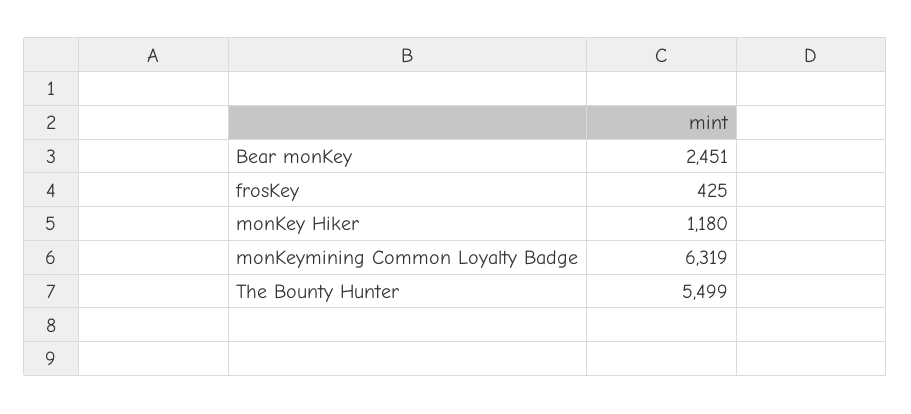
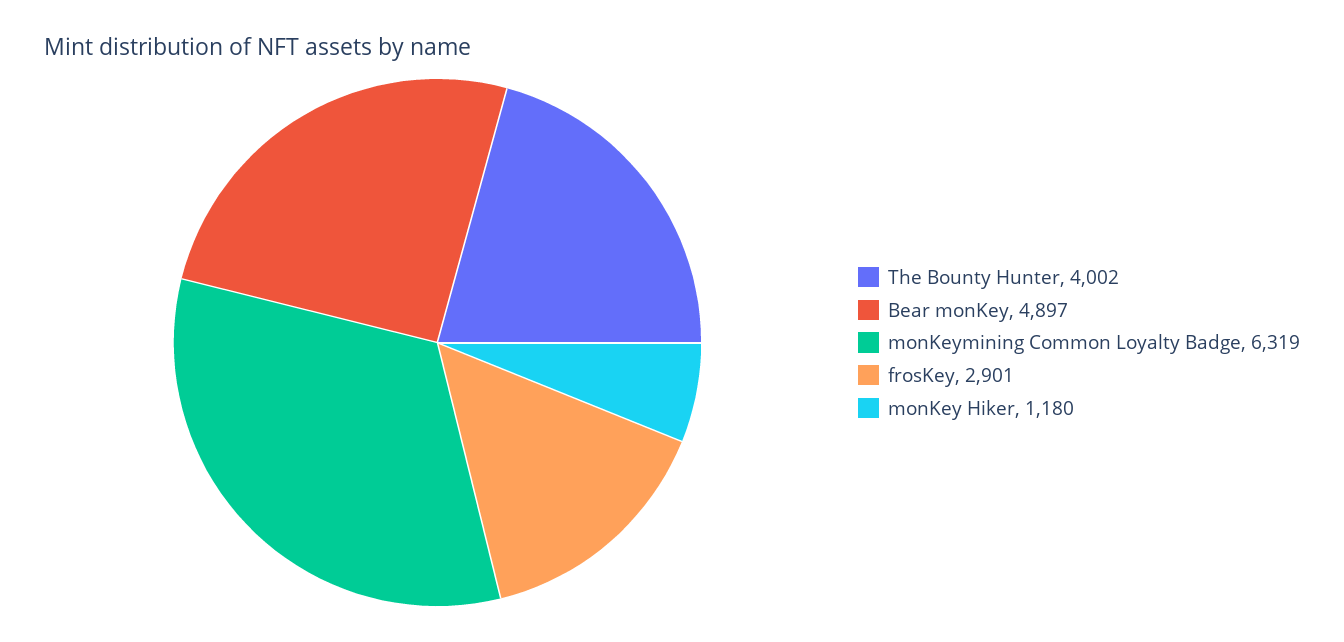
Bear monKey: 2451 -> 4897
frosKey: 425 -> 2901
The Bounty Hunter: 5499 -> 4002

